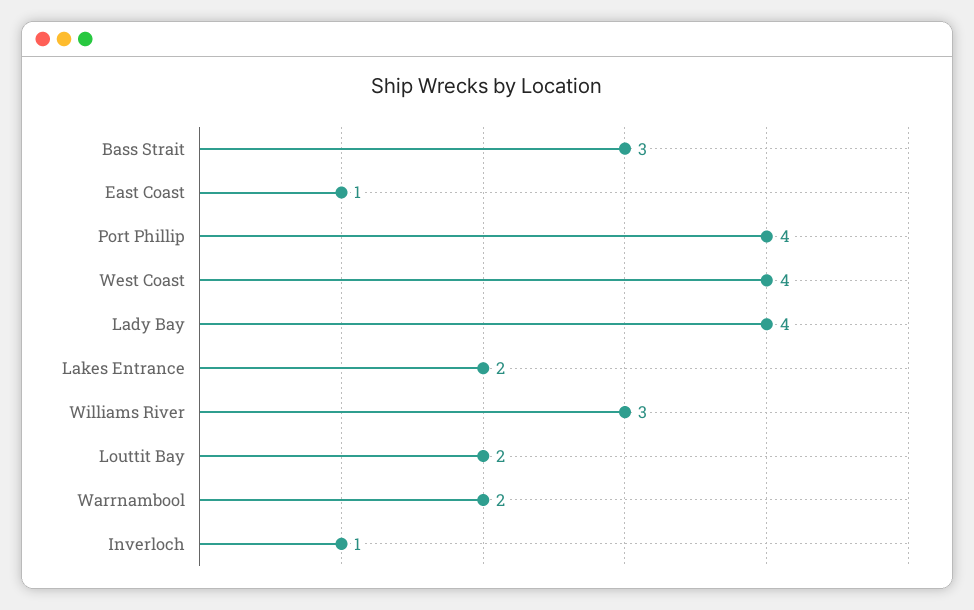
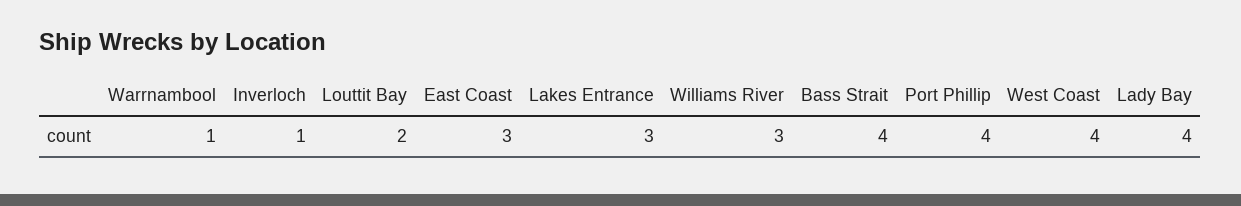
Bass Strait: 3 -> 4
East Coast: 1 -> 3
Lakes Entrance: 2 -> 3
Warrnambool: 2 -> 1

